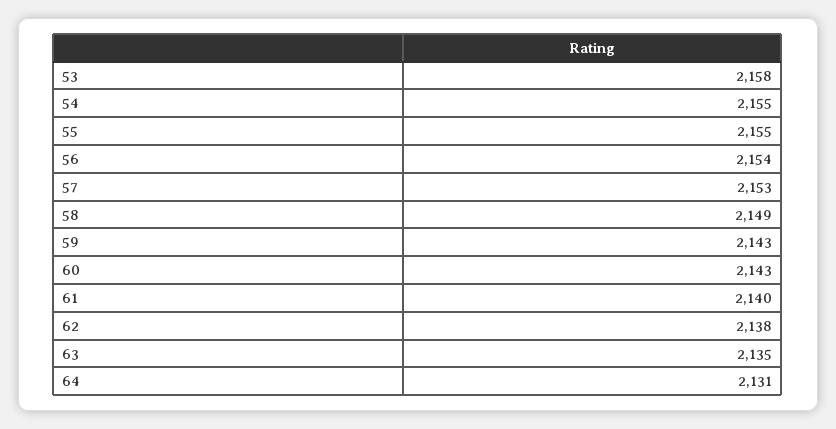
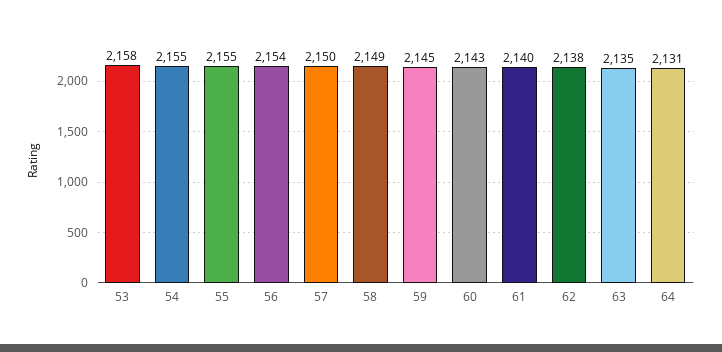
57: 2153 -> 2150
59: 2143 -> 2145

